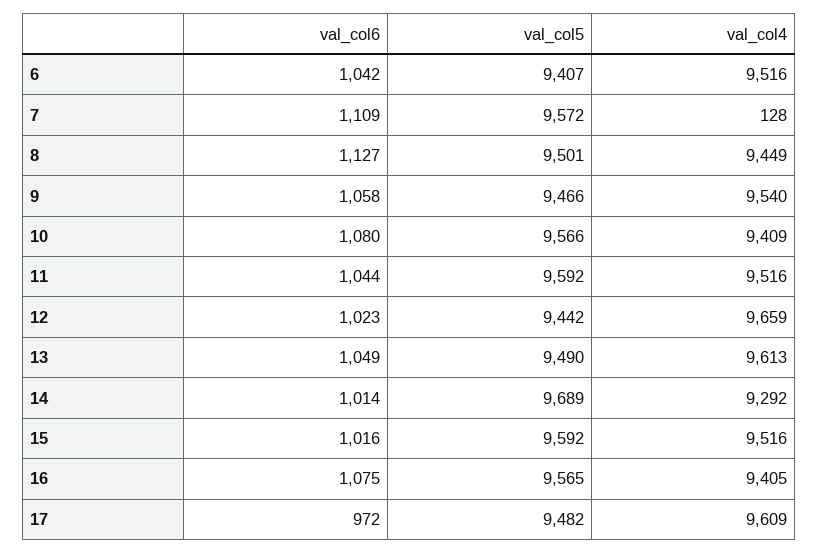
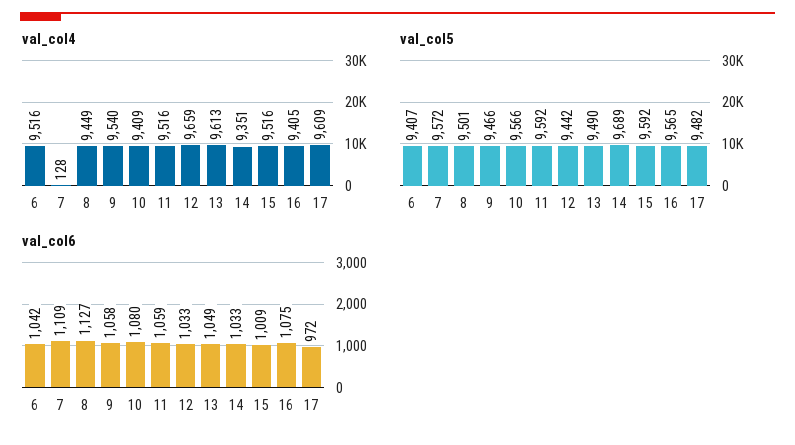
val_col6, 11: 1044 -> 1059
val_col6, 12: 1023 -> 1033
val_col6, 14: 1014 -> 1033
val_col4, 14: 9292 -> 9351
val_col6, 15: 1016 -> 1009

